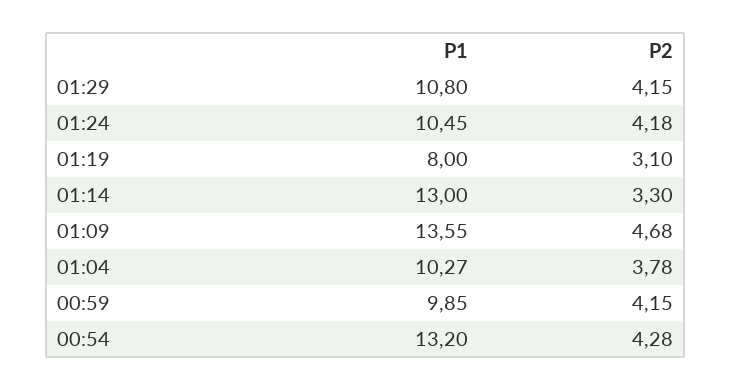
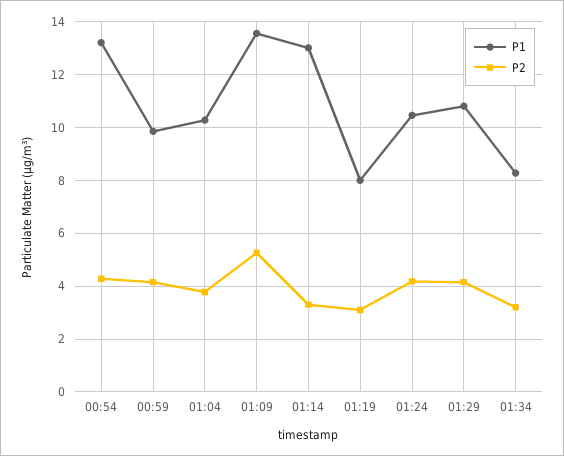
P2, 01:09: 4.68 -> 5.25
P1, 01:34: none -> 8.25
P2, 01:34: none -> 3.25

